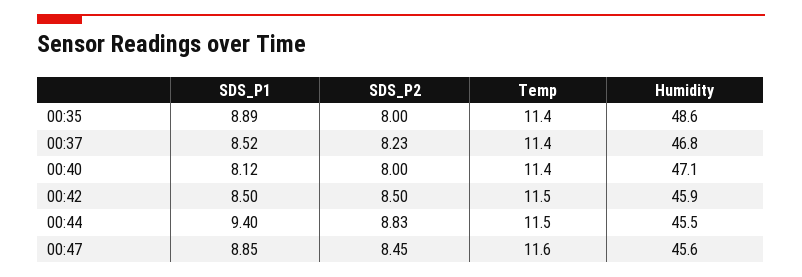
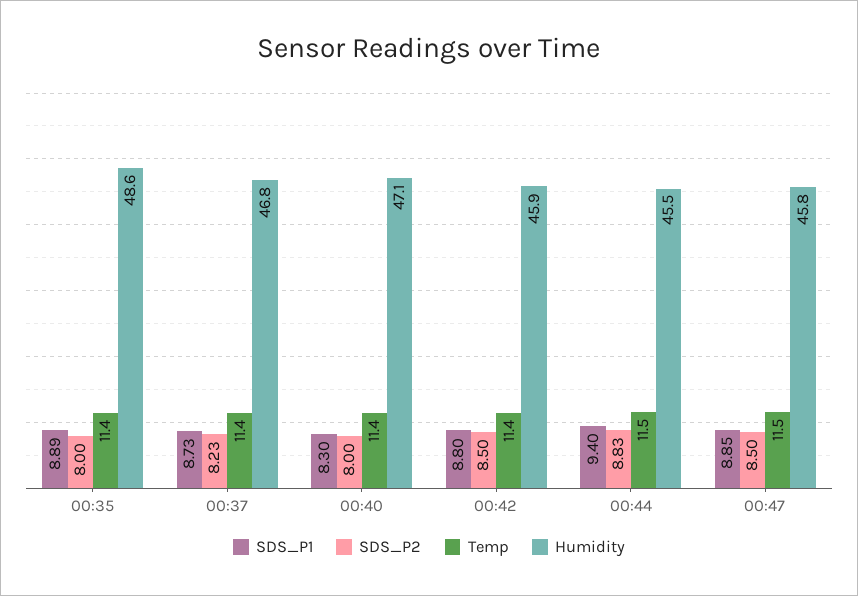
SDS_P1, 00:37: 8.52 -> 8.73
SDS_P1, 00:40: 8.12 -> 8.3
SDS_P1, 00:42: 8.5 -> 8.8
Temp, 00:42: 11.5 -> 11.4
SDS_P2, 00:47: 8.45 -> 8.5
Temp, 00:47: 11.6 -> 11.5
Humidity, 00:47: 45.6 -> 45.8

